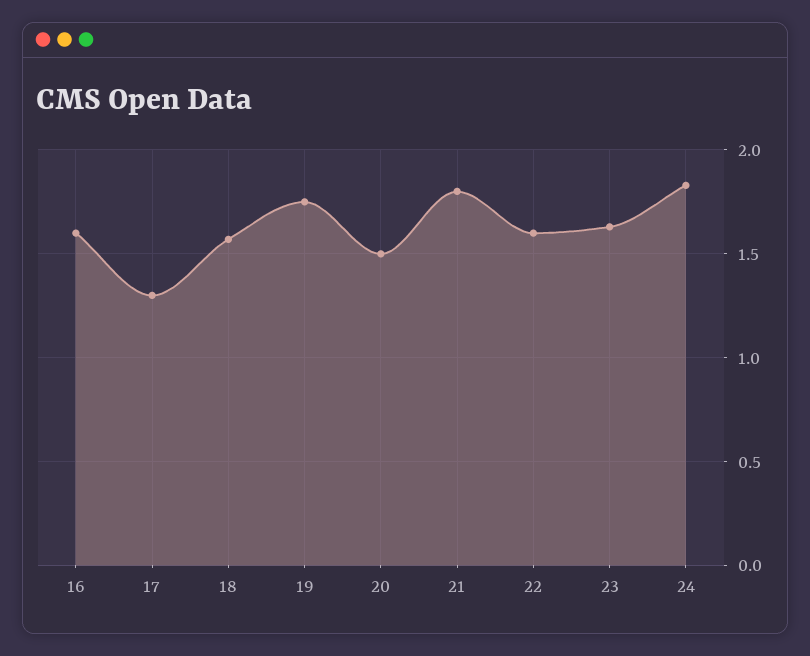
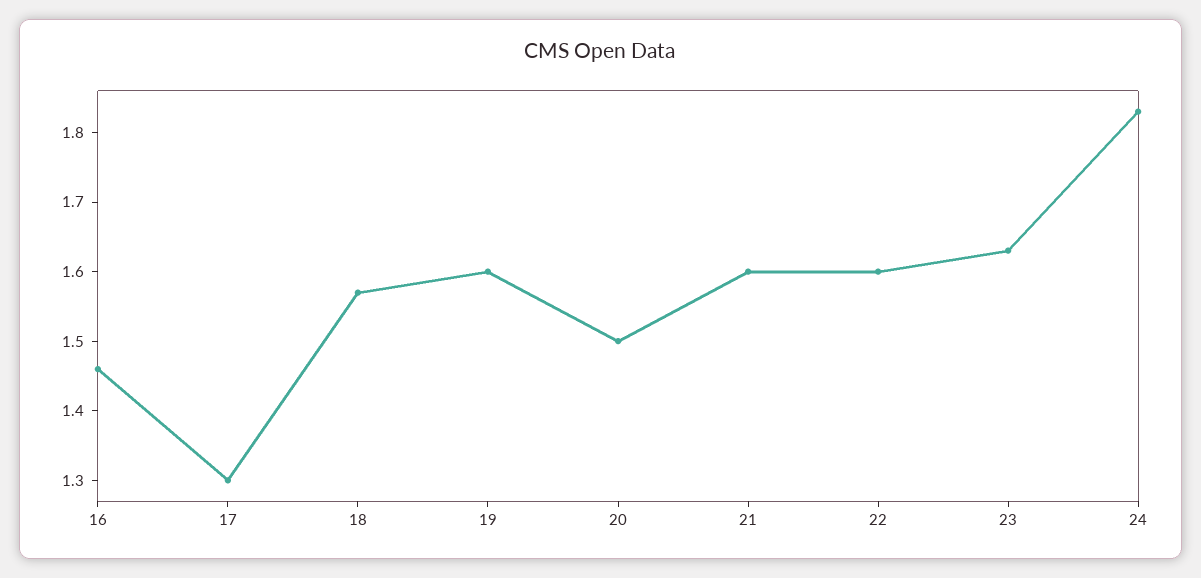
16: 1.6 -> 1.45
19: 1.75 -> 1.6
21: 1.8 -> 1.6

